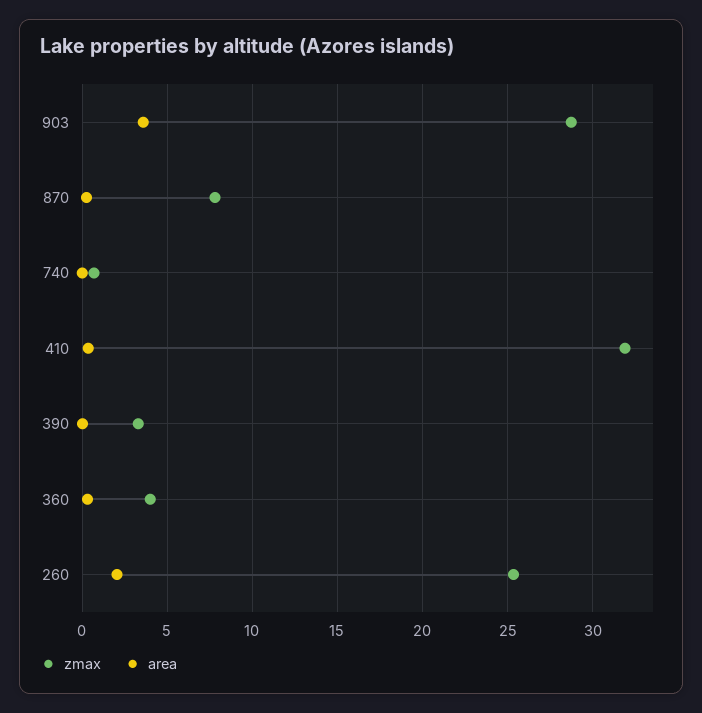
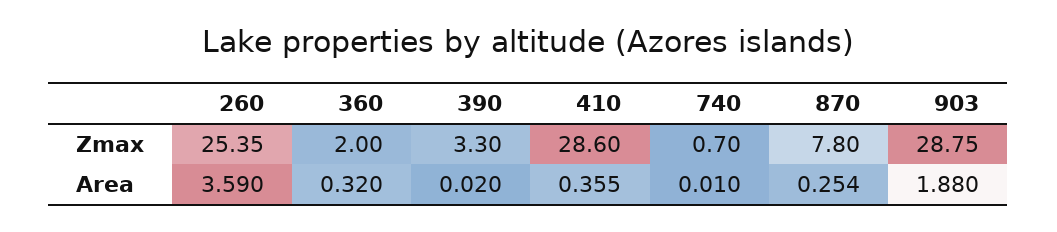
area, 903: 3.5 -> 1.88
zmax, 410: 32 -> 28.6
zmax, 360: 4 -> 2
area, 260: 2 -> 3.59

